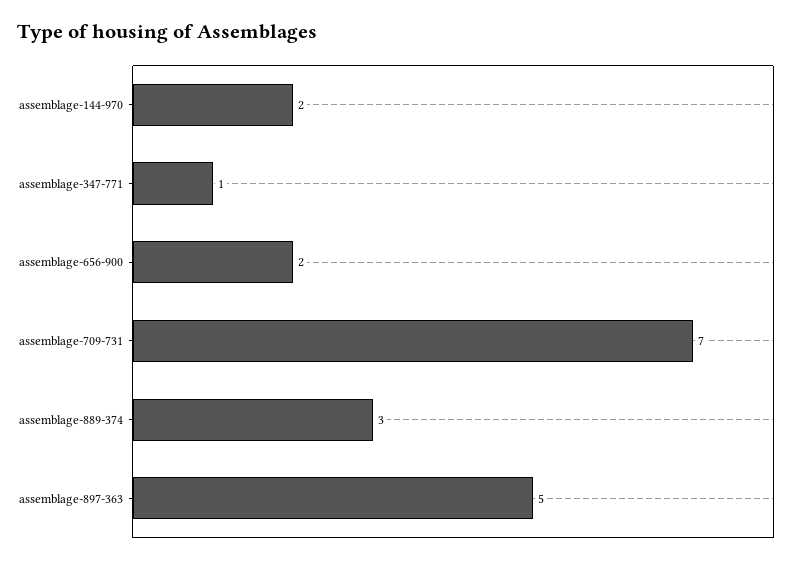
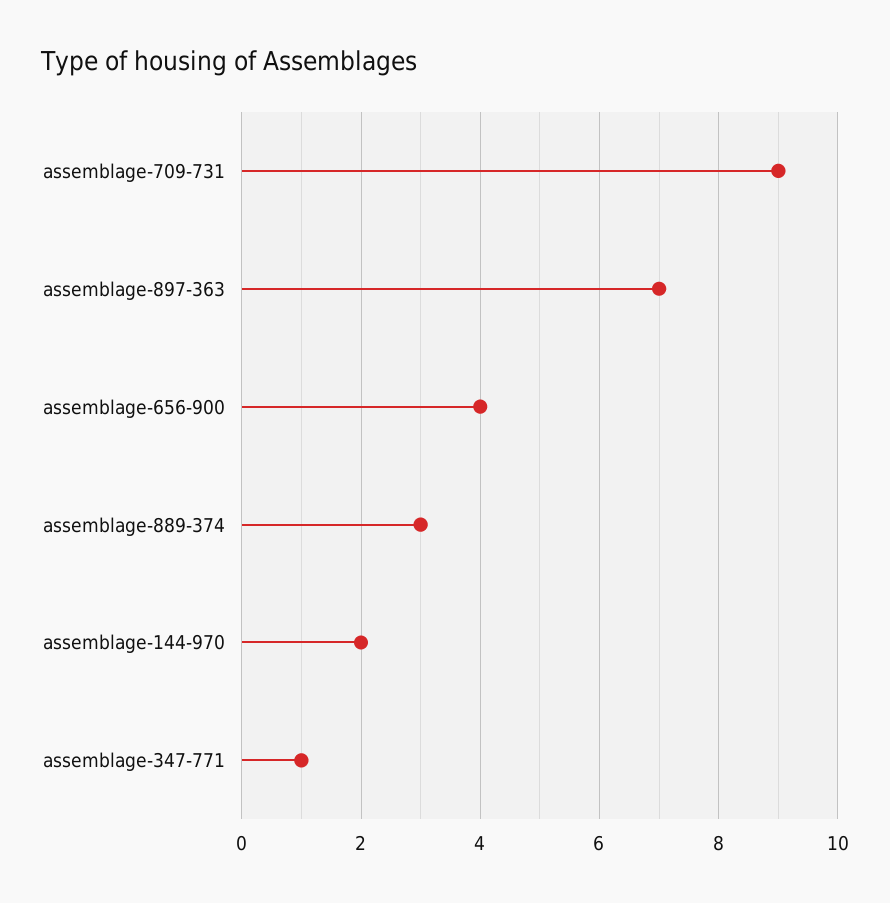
assemblage-656-900: 2 -> 4
assemblage-709-731: 7 -> 9
assemblage-897-363: 5 -> 7

